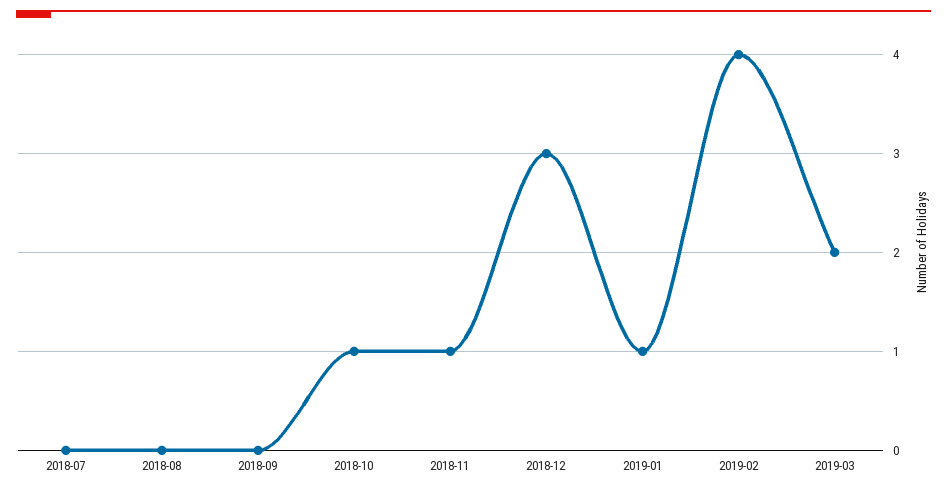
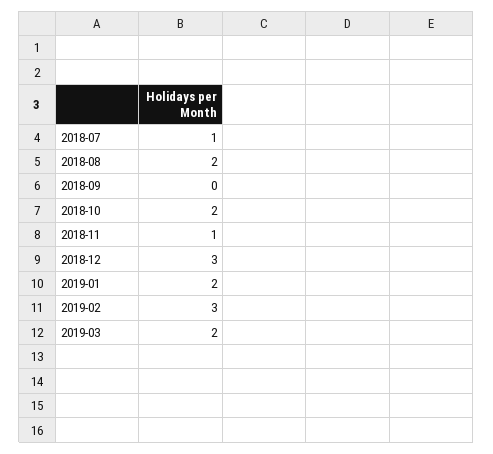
2018-07: 0 -> 1
2018-08: 0 -> 2
2018-10: 1 -> 2
2019-01: 1 -> 2
2019-02: 4 -> 3

